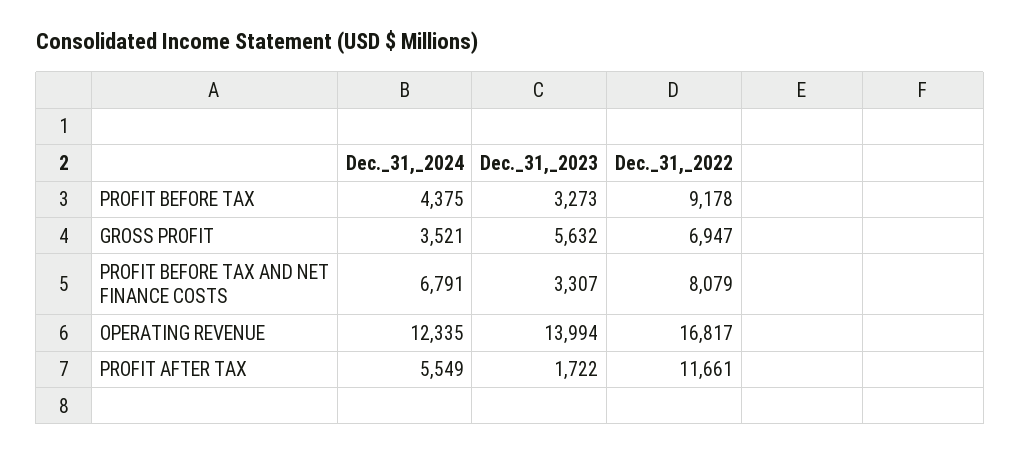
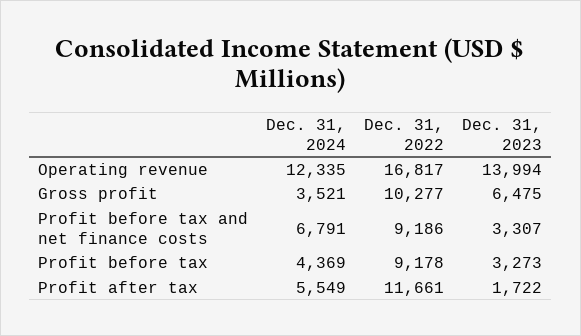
Dec._31,_2024, PROFIT BEFORE TAX: 4375 -> 4369
Dec._31,_2023, GROSS PROFIT: 5632 -> 6475
Dec._31,_2022, GROSS PROFIT: 6947 -> 10277
Dec._31,_2022, PROFIT BEFORE TAX AND NET FINANCE COSTS: 8079 -> 9186

